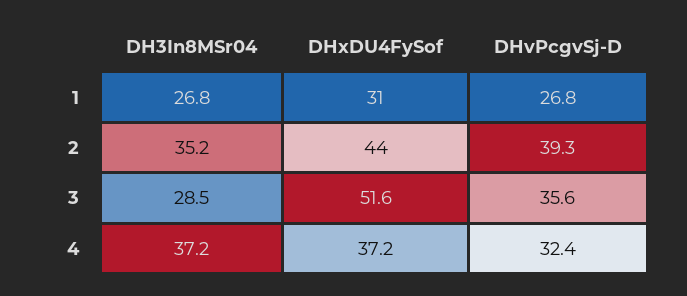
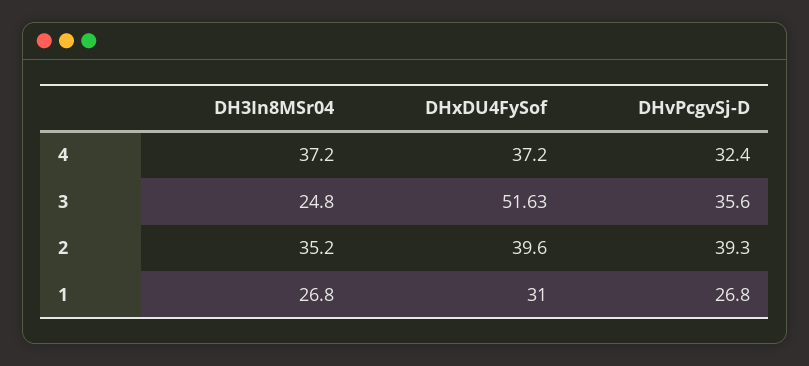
DHxDU4FySof, 2: 44 -> 39.6
DH3In8MSr04, 3: 28.5 -> 24.8

